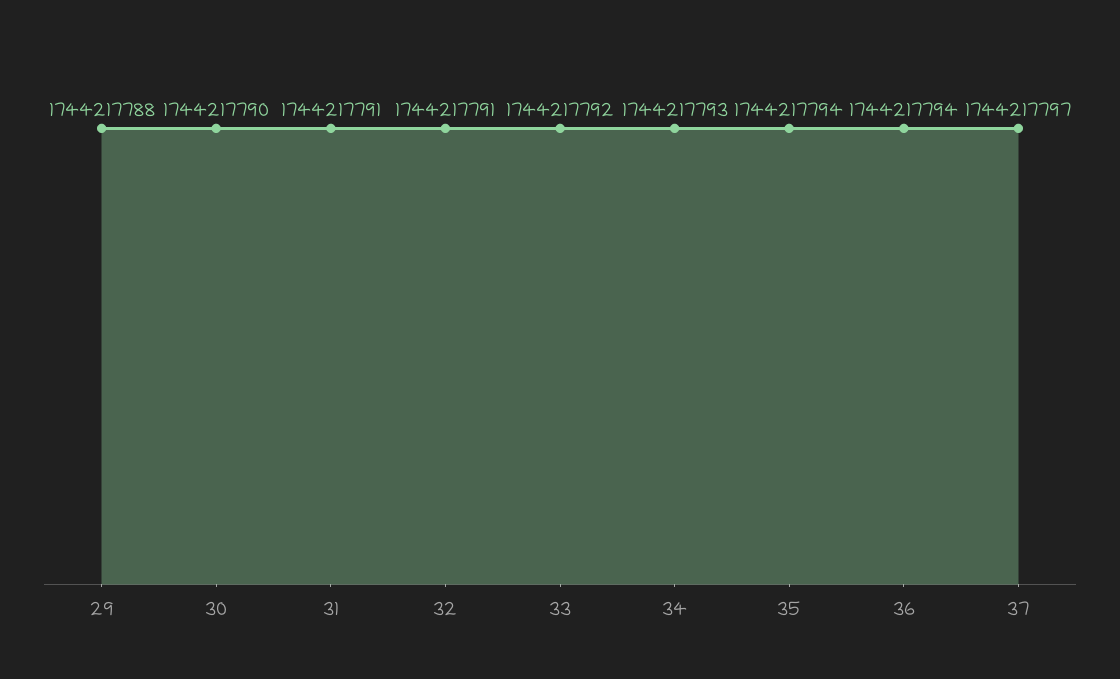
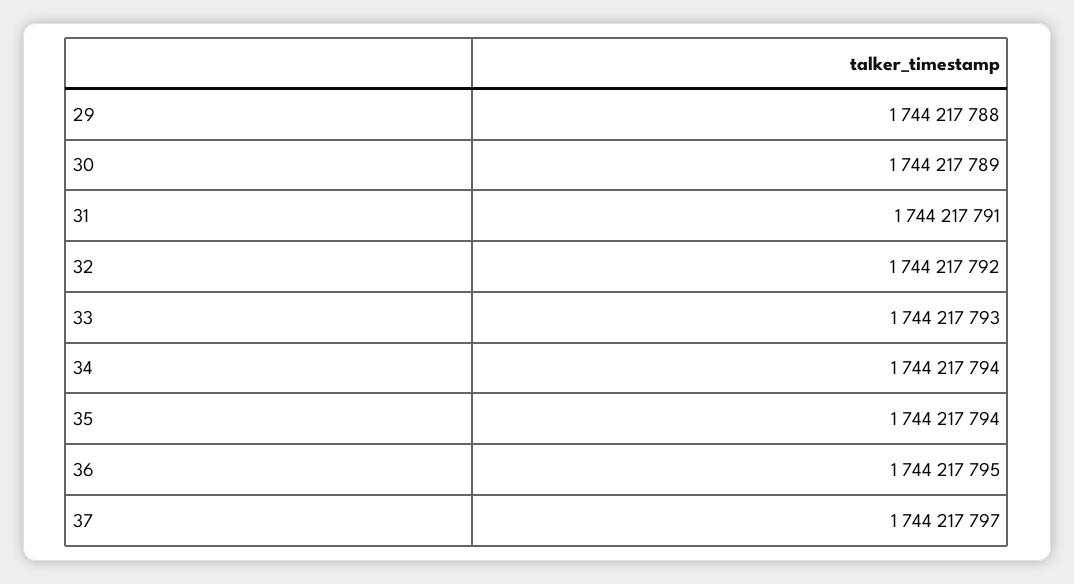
30: 1744217790 -> 1744217789
32: 1744217791 -> 1744217792
33: 1744217792 -> 1744217793
34: 1744217793 -> 1744217794
36: 1744217794 -> 1744217795

